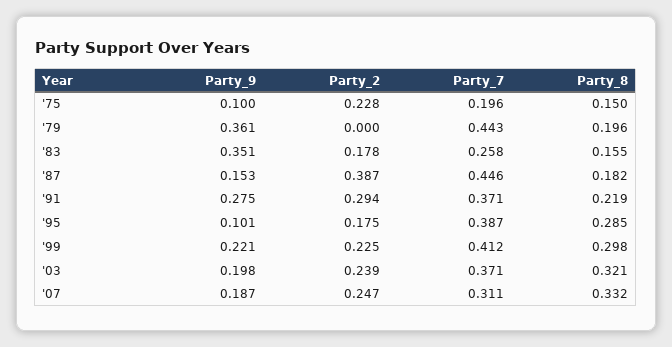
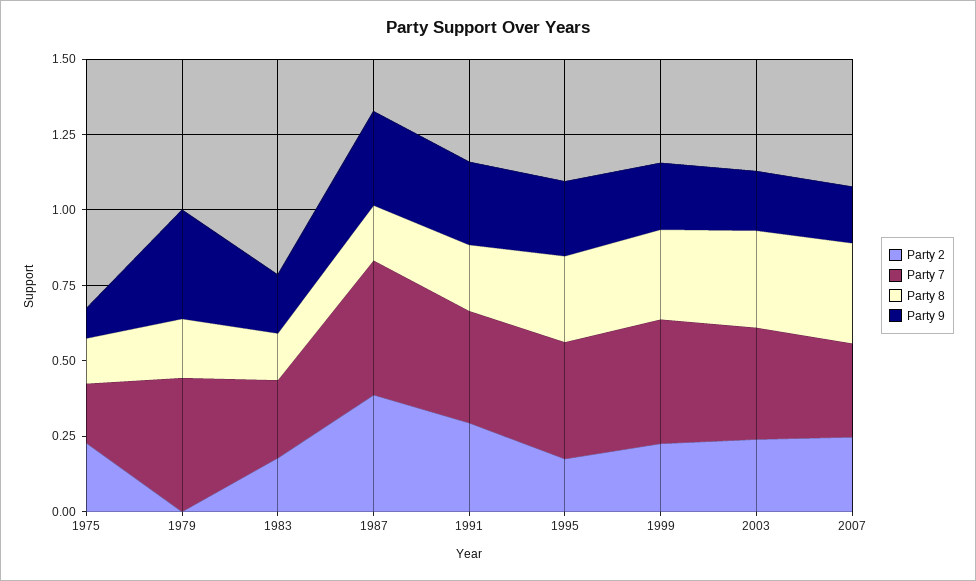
Party_9, '83: 0.351 -> 0.2
Party_9, '87: 0.153 -> 0.3
Party_9, '95: 0.101 -> 0.25

